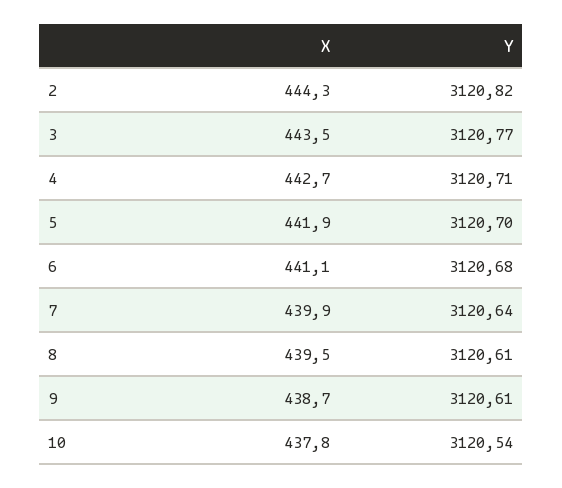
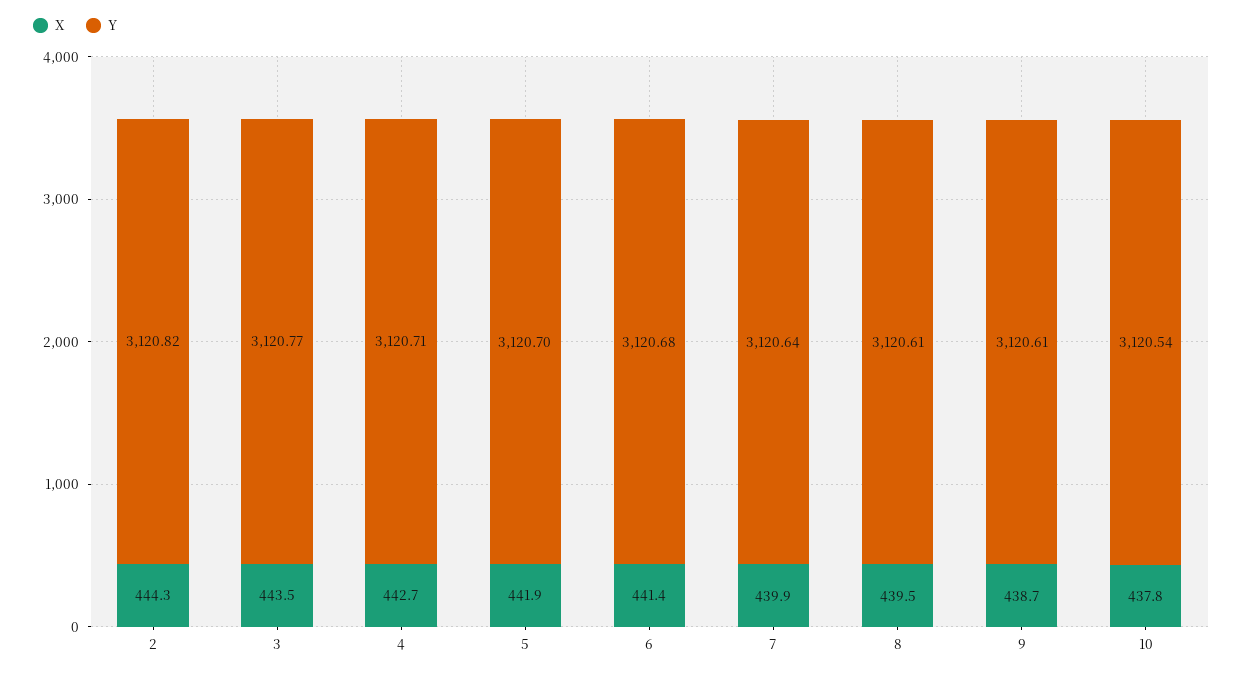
X, 6: 441.1 -> 441.4

